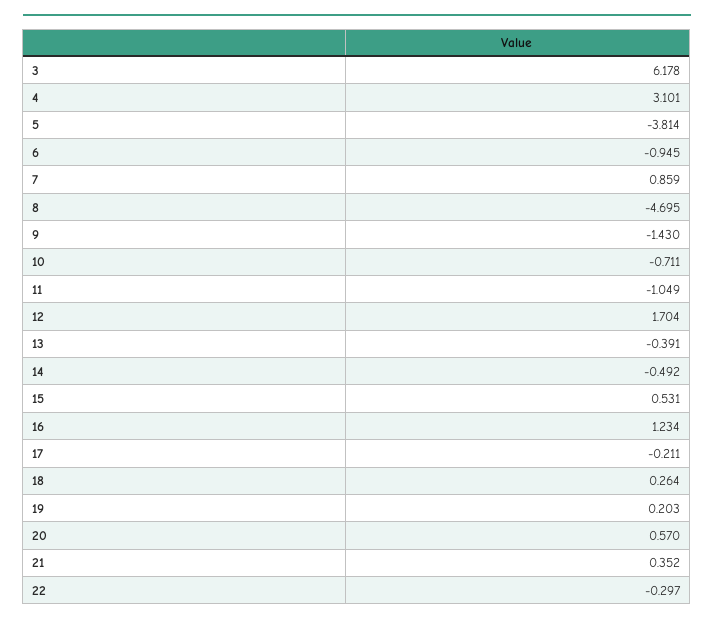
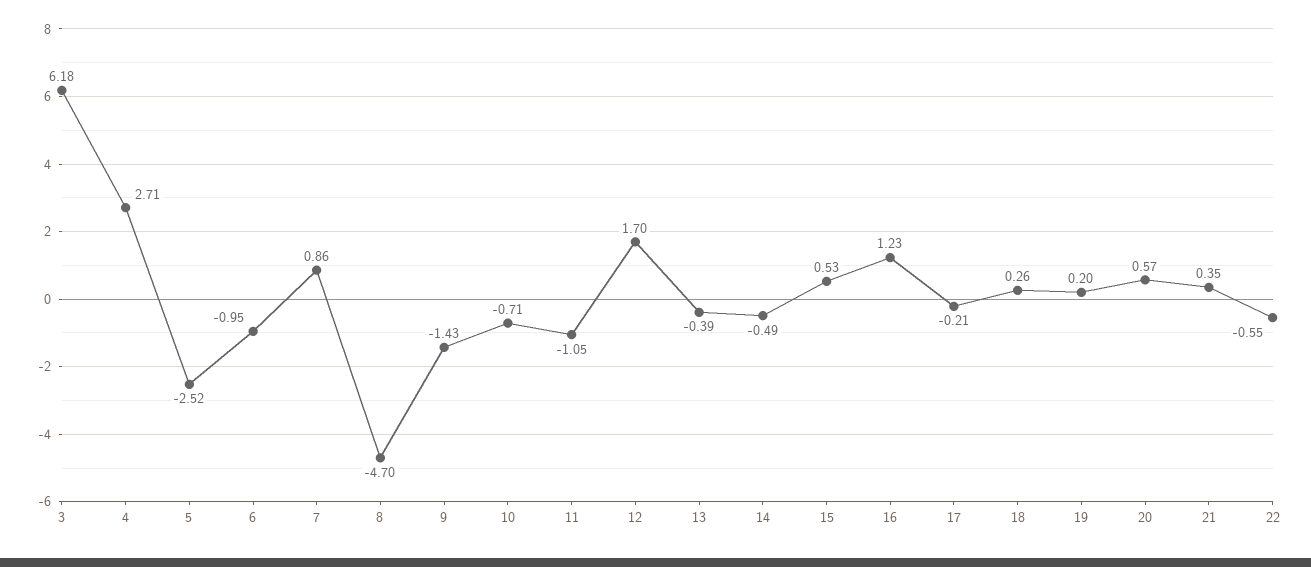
4: 3.101 -> 2.71
5: -3.814 -> -2.52
22: -0.297 -> -0.55

